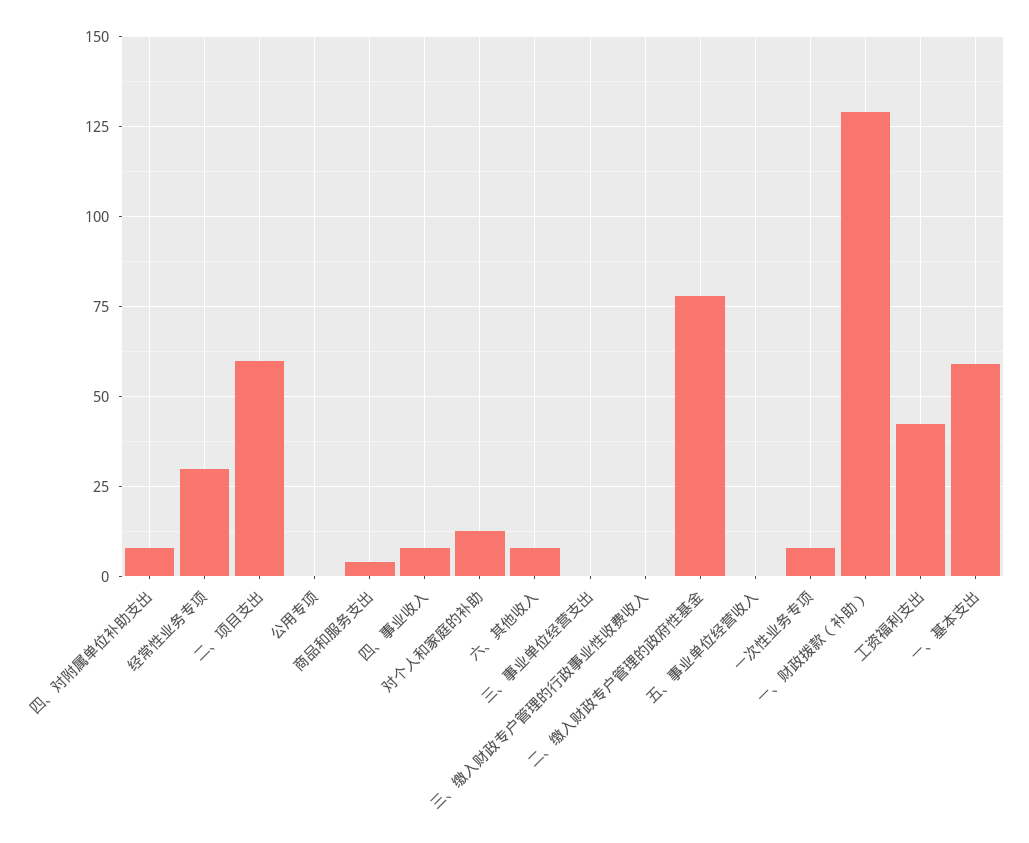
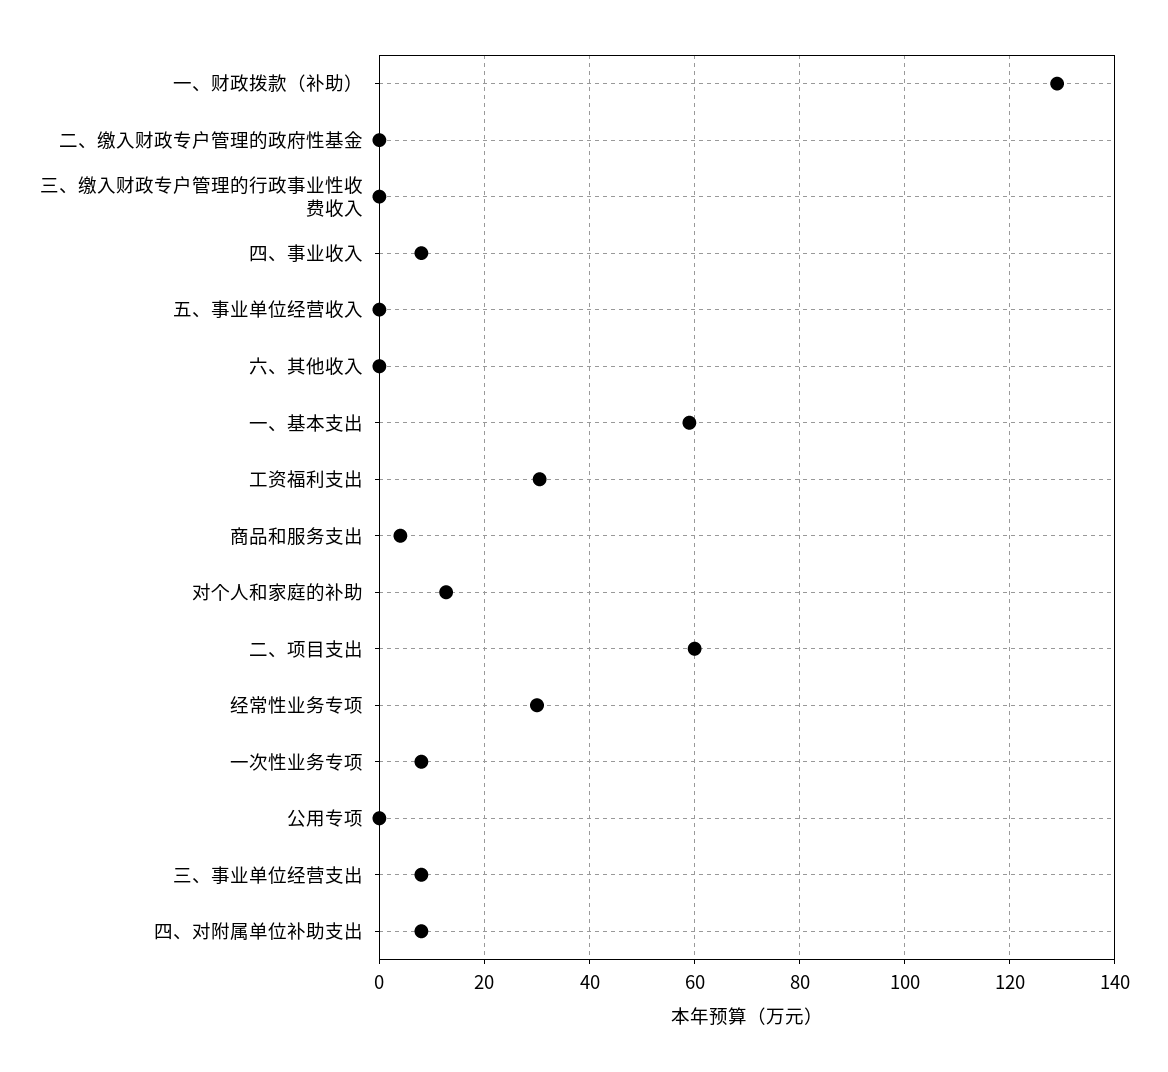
六、其他收入: 7.5 -> 0
三、事业单位经营支出: 0 -> 8
二、缴入财政专户管理的政府性基金: 77.5 -> 0
工资福利支出: 42.5 -> 30

